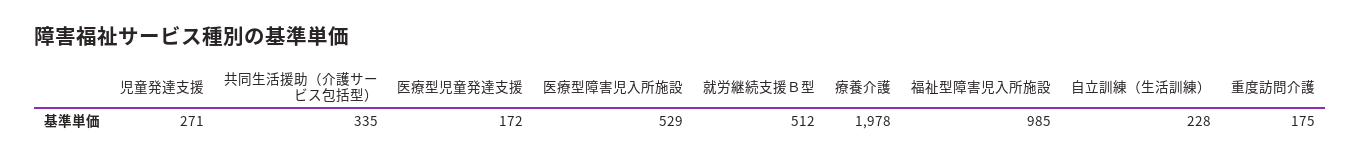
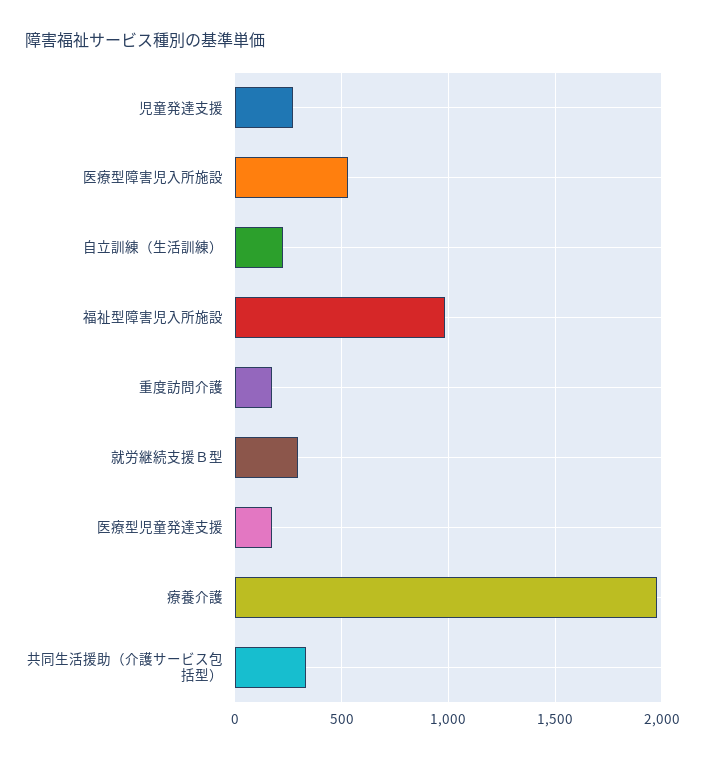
就労継続支援Ｂ型: 512 -> 300

